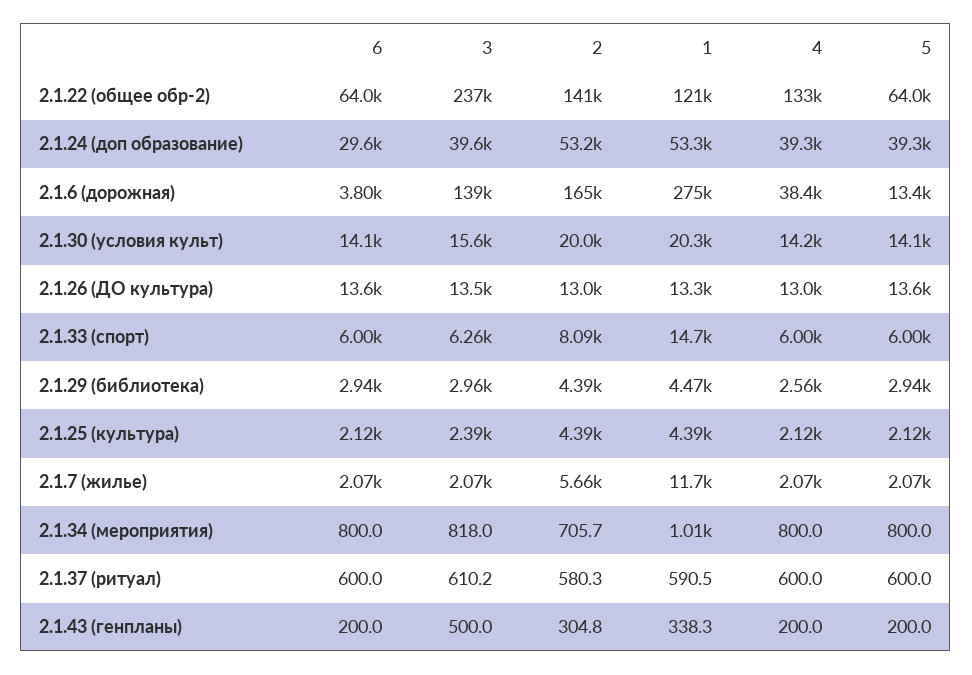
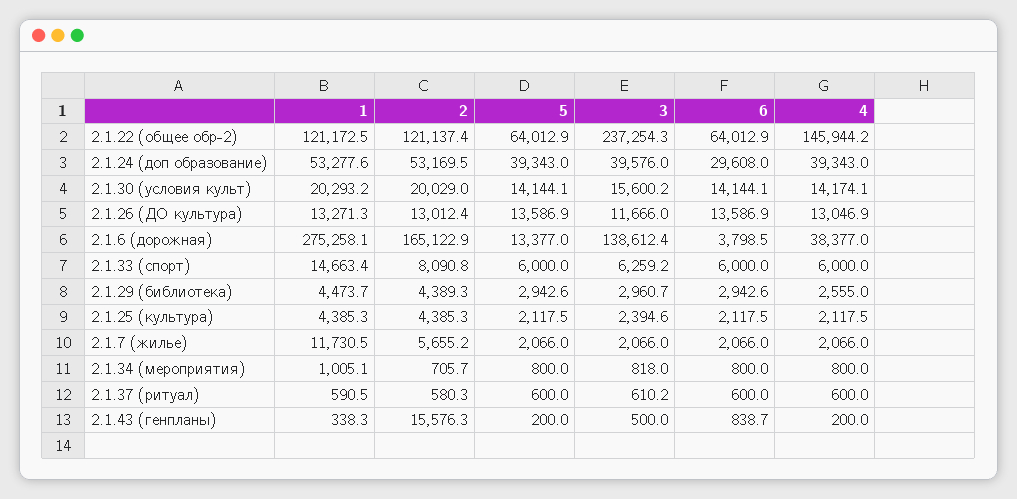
2, 2.1.22 (общее обр-2): 141000 -> 121137.4
4, 2.1.22 (общее обр-2): 133000 -> 145944.2
3, 2.1.26 (ДО культура): 13500 -> 11666
6, 2.1.43 (генпланы): 200 -> 838.7
2, 2.1.43 (генпланы): 304.8 -> 15576.3

